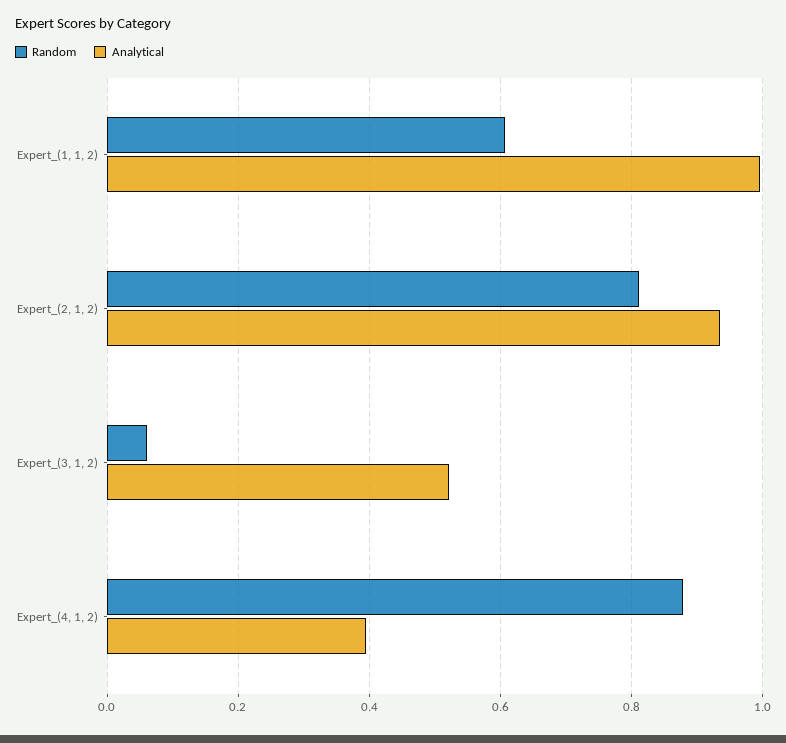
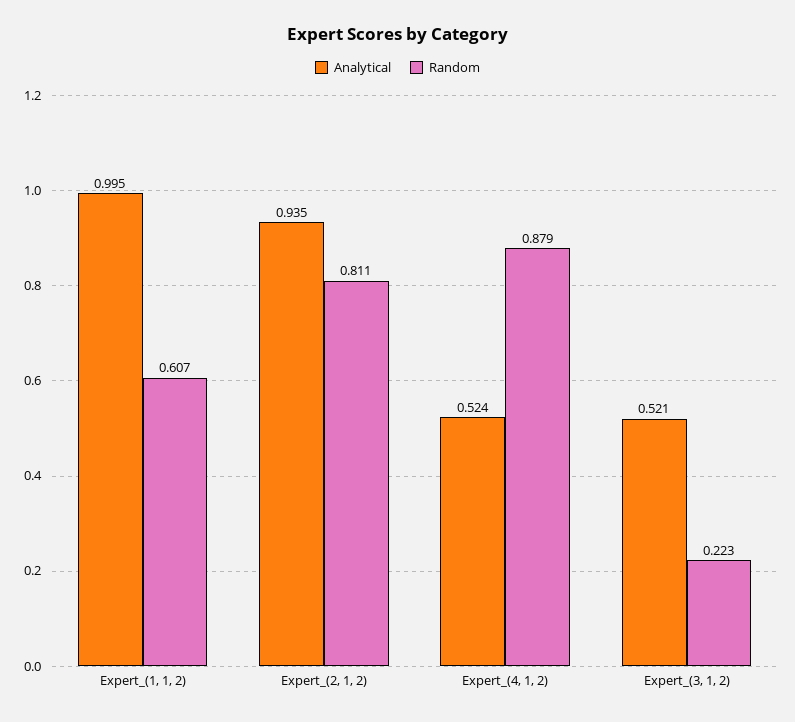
Random, Expert_(3, 1, 2): 0.06 -> 0.223
Analytical, Expert_(4, 1, 2): 0.4 -> 0.524

